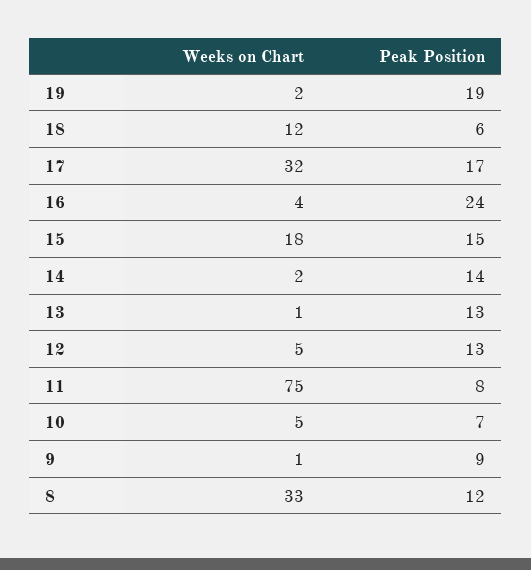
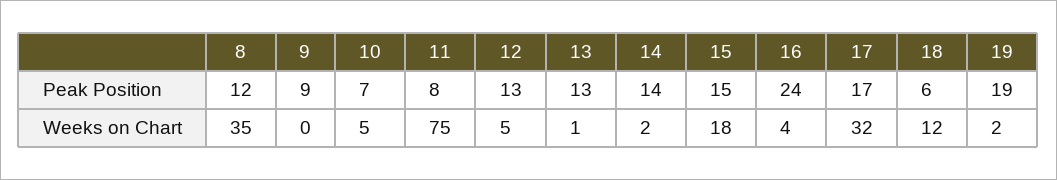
Weeks on Chart, 9: 1 -> 0
Weeks on Chart, 8: 33 -> 35

